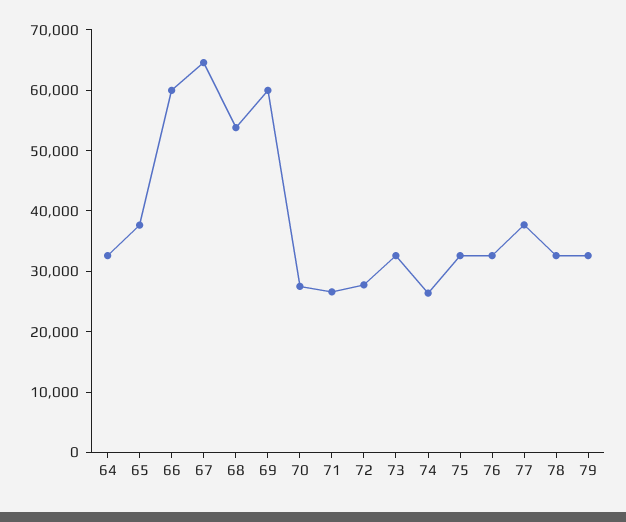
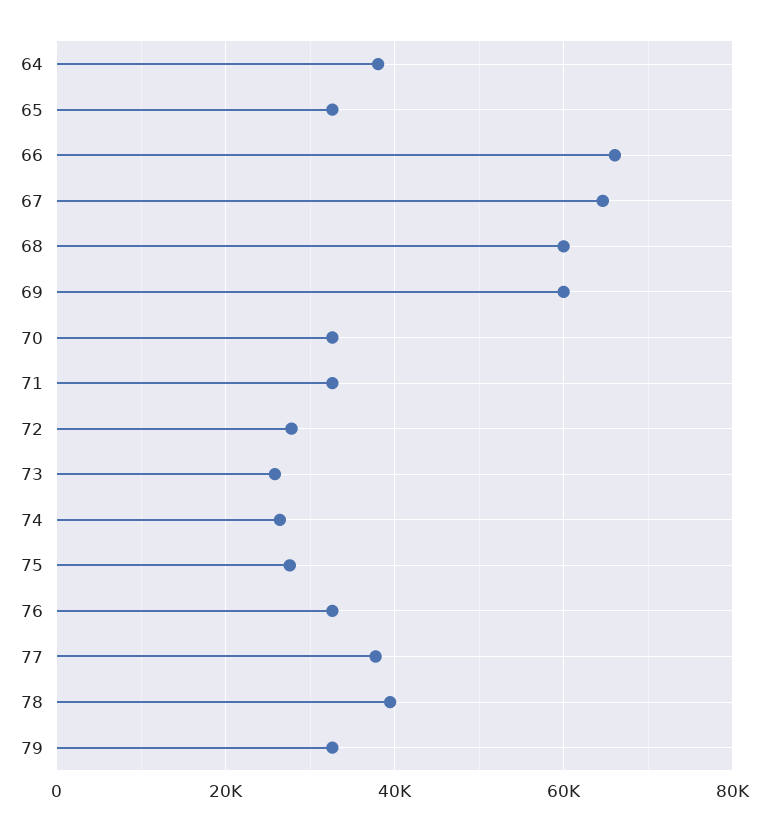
64: 32000 -> 38000
65: 38000 -> 32000
66: 60000 -> 66000
68: 54000 -> 60000
70: 28000 -> 32000
71: 26000 -> 32000
73: 32000 -> 26000
75: 32000 -> 28000
78: 32000 -> 40000

